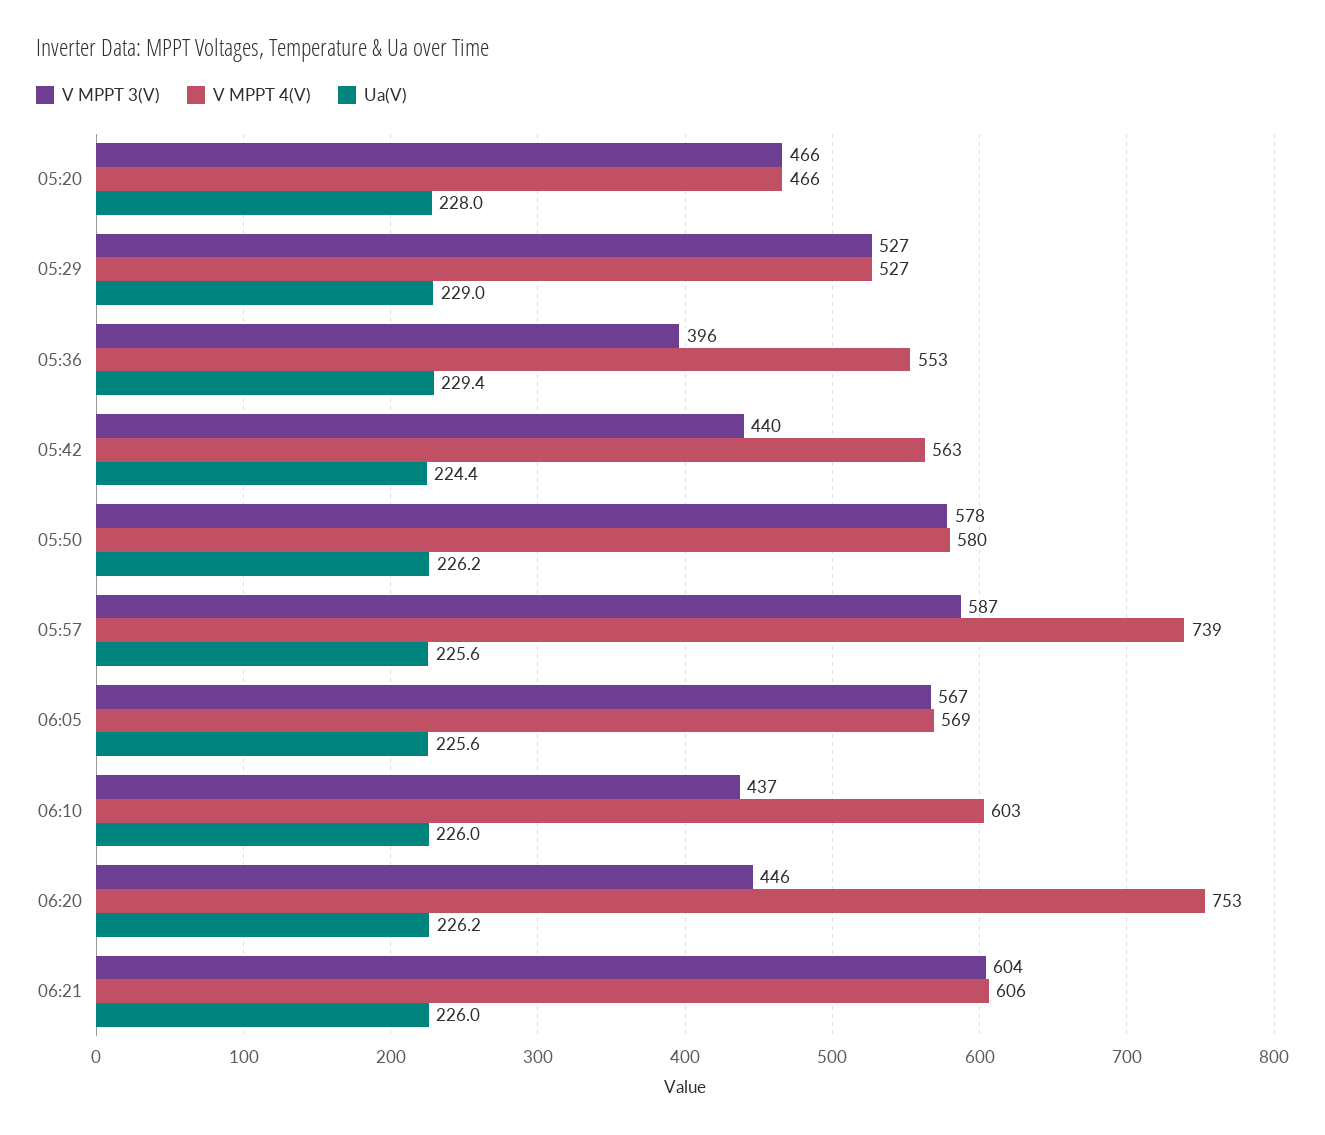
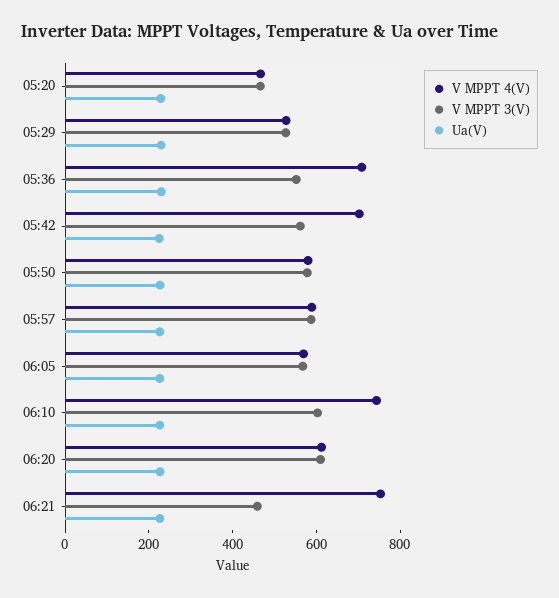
V MPPT 3(V), 05:36: 396 -> 550
V MPPT 4(V), 05:36: 553 -> 700
V MPPT 3(V), 05:42: 440 -> 550
V MPPT 4(V), 05:42: 563 -> 700
V MPPT 4(V), 05:57: 739 -> 600
V MPPT 3(V), 06:10: 437 -> 600
V MPPT 4(V), 06:10: 603 -> 750
V MPPT 3(V), 06:20: 446 -> 600
V MPPT 4(V), 06:20: 753 -> 600
V MPPT 3(V), 06:21: 604 -> 450
V MPPT 4(V), 06:21: 606 -> 750

